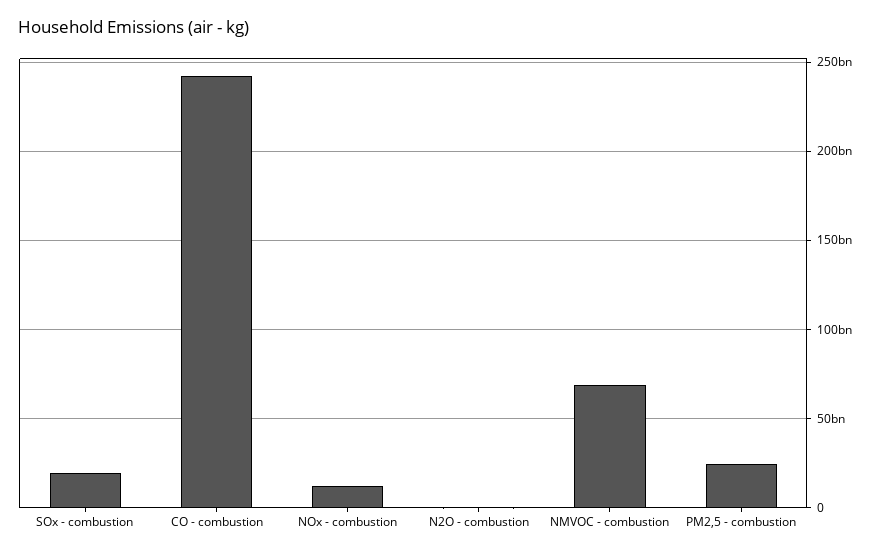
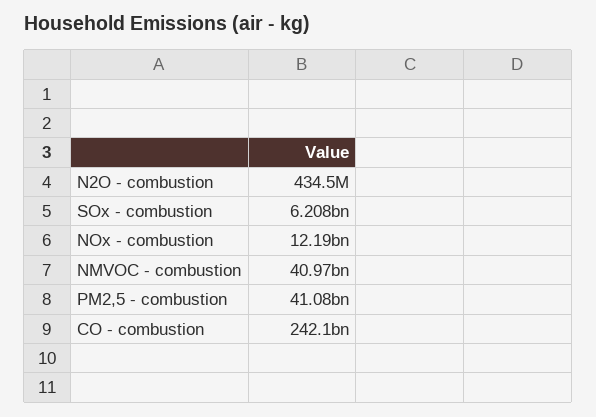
SOx - combustion: 20000000000 -> 6208000000
NMVOC - combustion: 70000000000 -> 40970000000
PM2,5 - combustion: 25000000000 -> 41080000000

